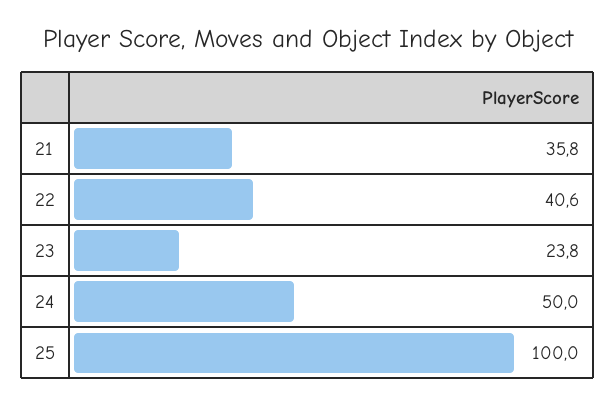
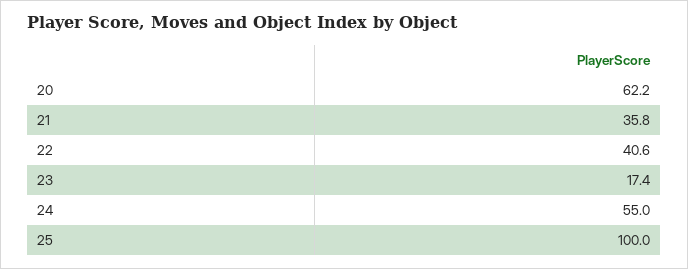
23: 23.8 -> 17.4
24: 50 -> 55
20: none -> 62.2

